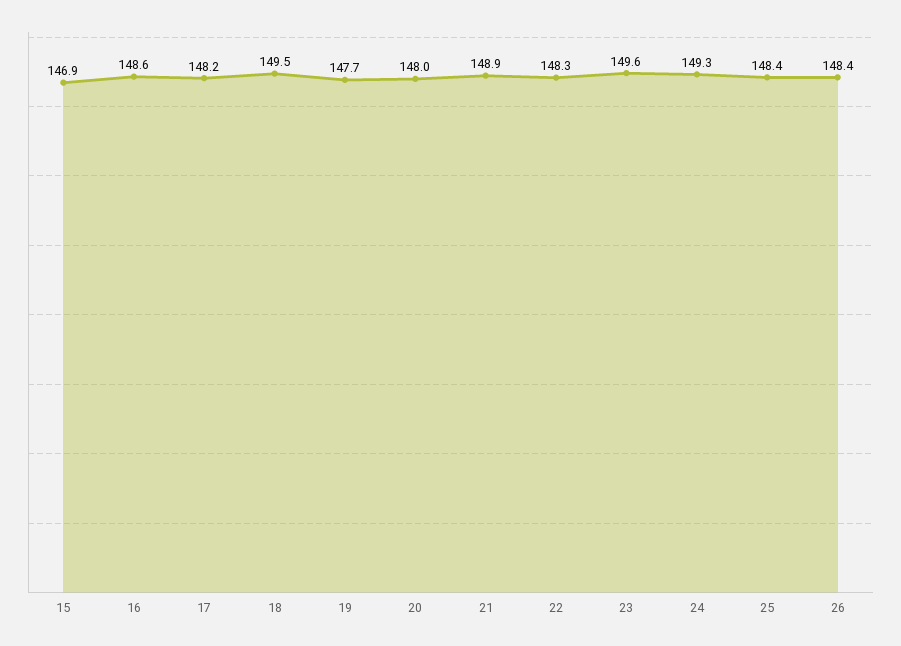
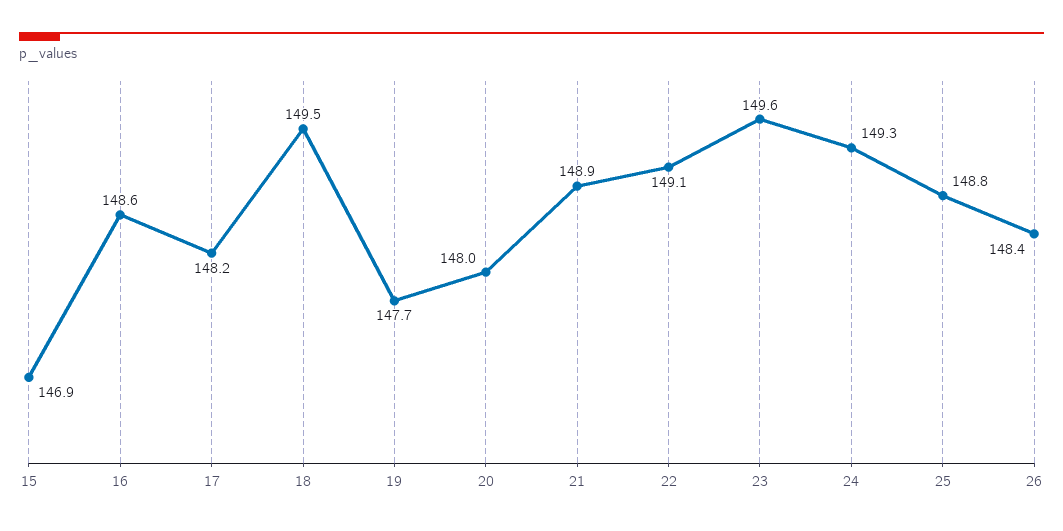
22: 148.3 -> 149.1
25: 148.4 -> 148.8

